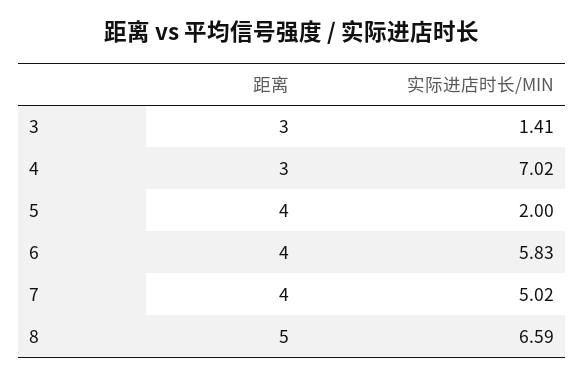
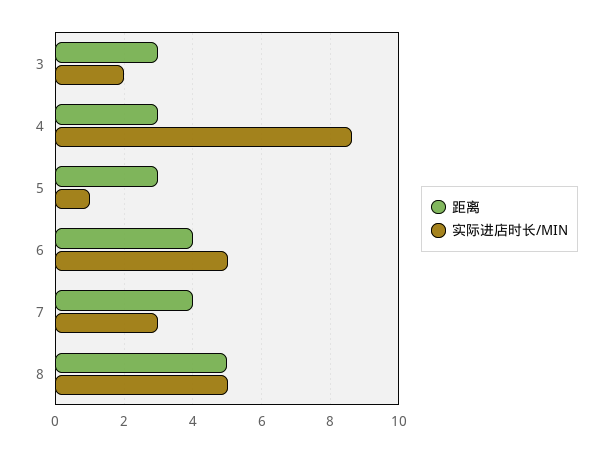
实际进店时长/MIN, 3: 1.41 -> 2
实际进店时长/MIN, 4: 7.02 -> 8.6
距离, 5: 4 -> 3
实际进店时长/MIN, 5: 2 -> 1
实际进店时长/MIN, 6: 5.83 -> 5
实际进店时长/MIN, 7: 5.02 -> 3
实际进店时长/MIN, 8: 6.59 -> 5

